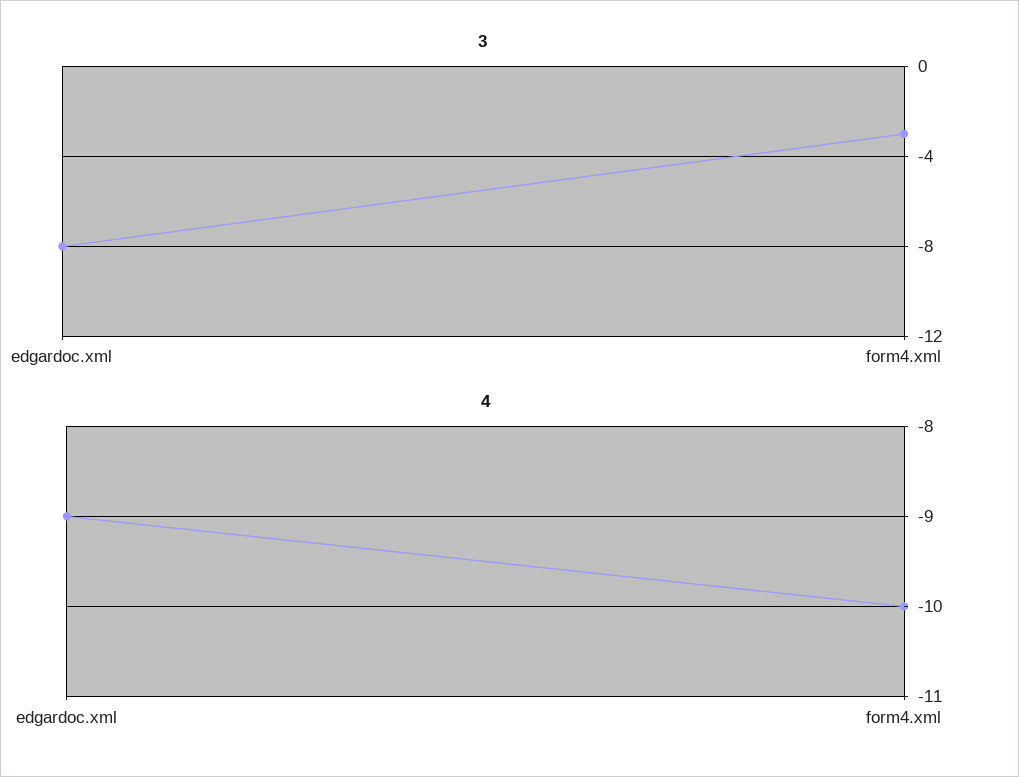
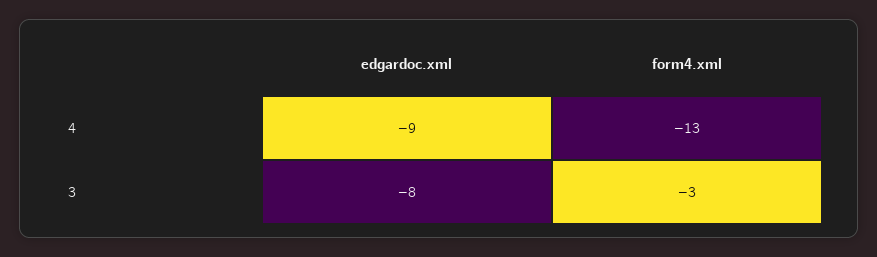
4, form4.xml: -10 -> -13

